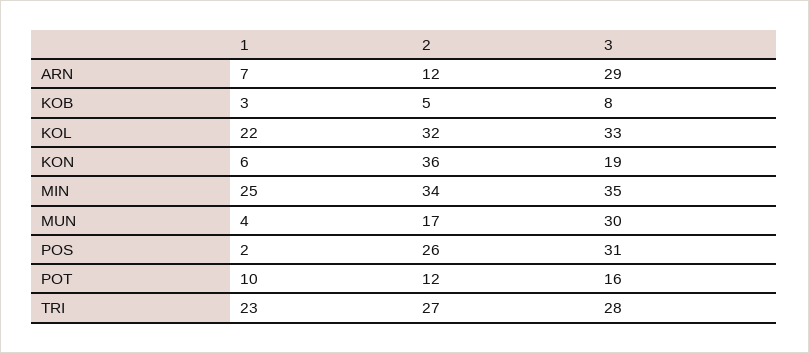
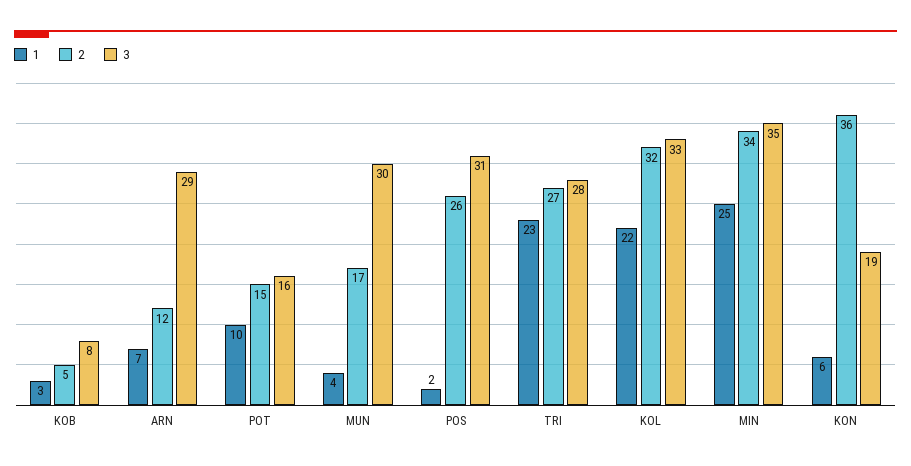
2, POT: 12 -> 15

